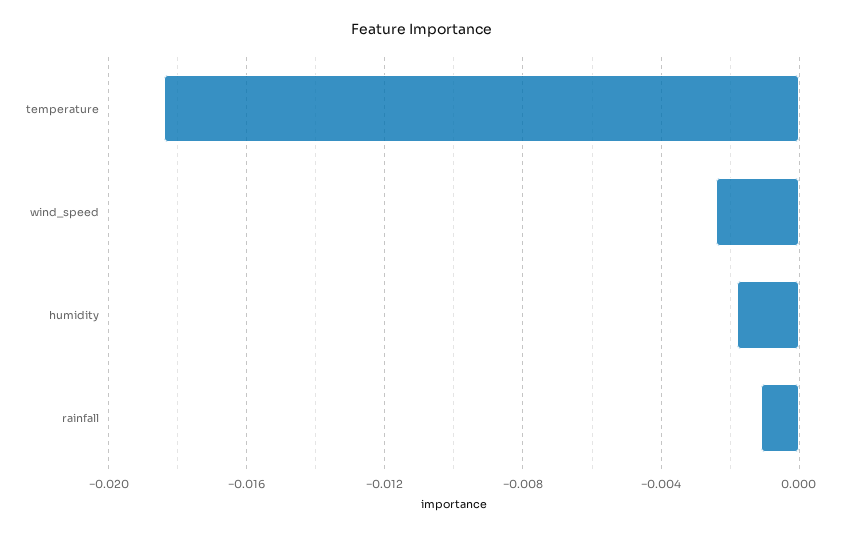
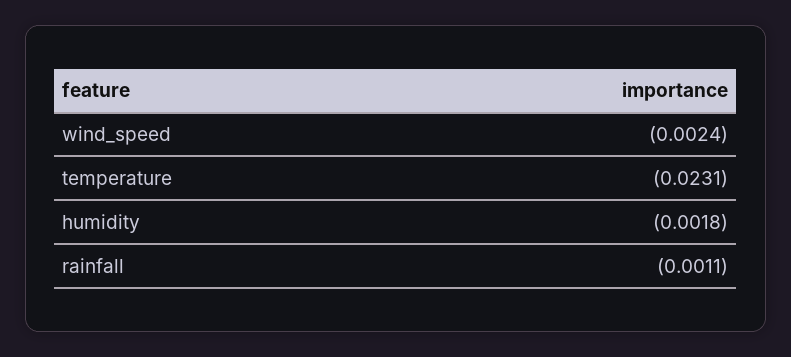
temperature: -0.0185 -> -0.0231

